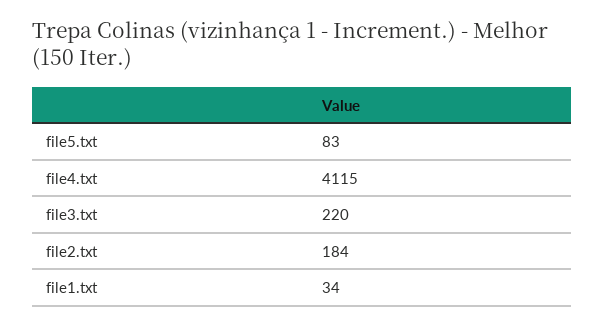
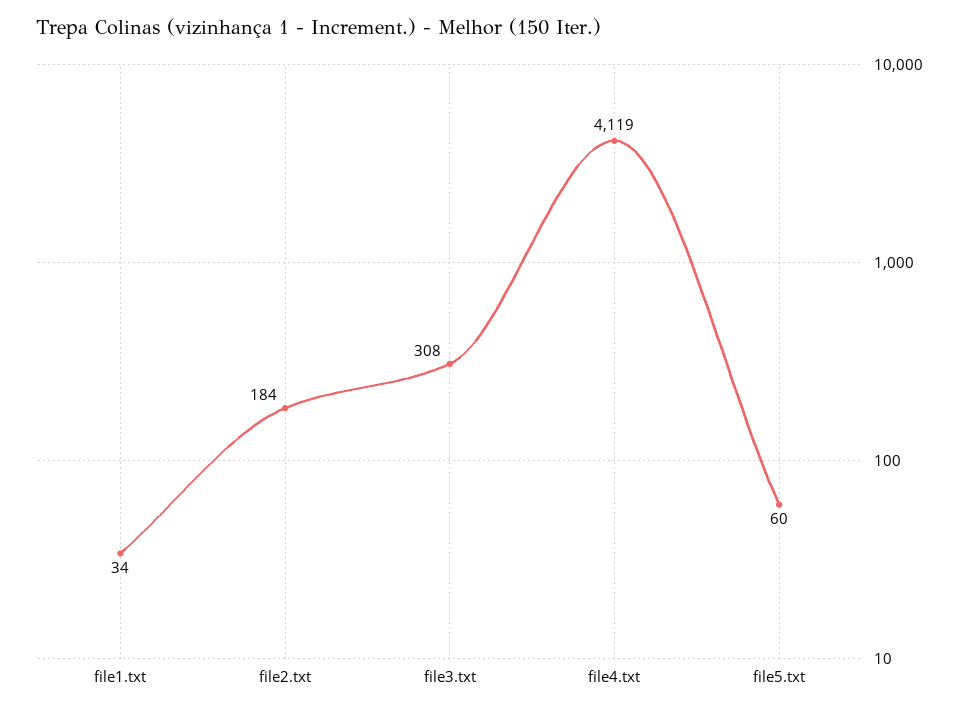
file5.txt: 83 -> 60
file4.txt: 4115 -> 4119
file3.txt: 220 -> 308

